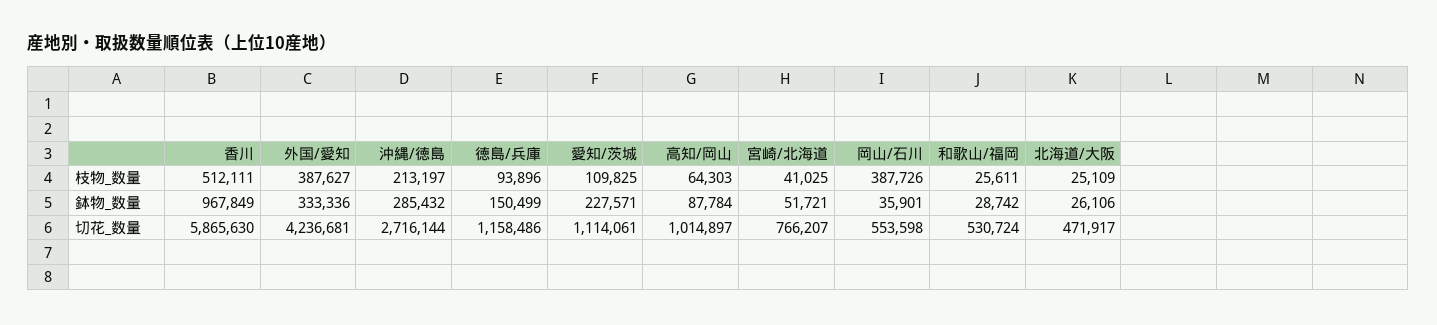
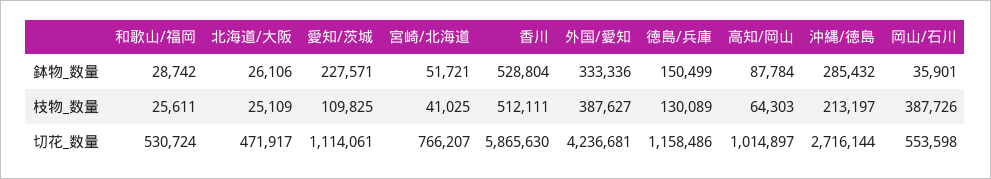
徳島/兵庫, 枝物_数量: 93896 -> 130089
香川, 鉢物_数量: 967849 -> 528804

